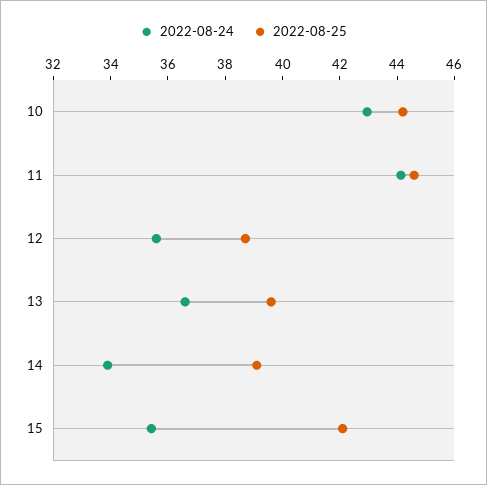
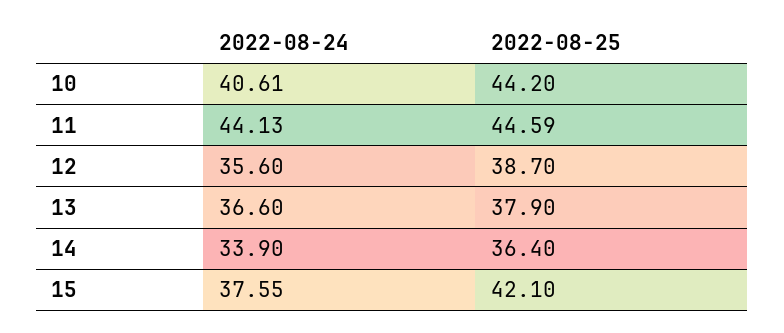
2022-08-24, 10: 43 -> 40.61
2022-08-25, 13: 39.5 -> 37.9
2022-08-25, 14: 39 -> 36.4
2022-08-24, 15: 35.5 -> 37.55

